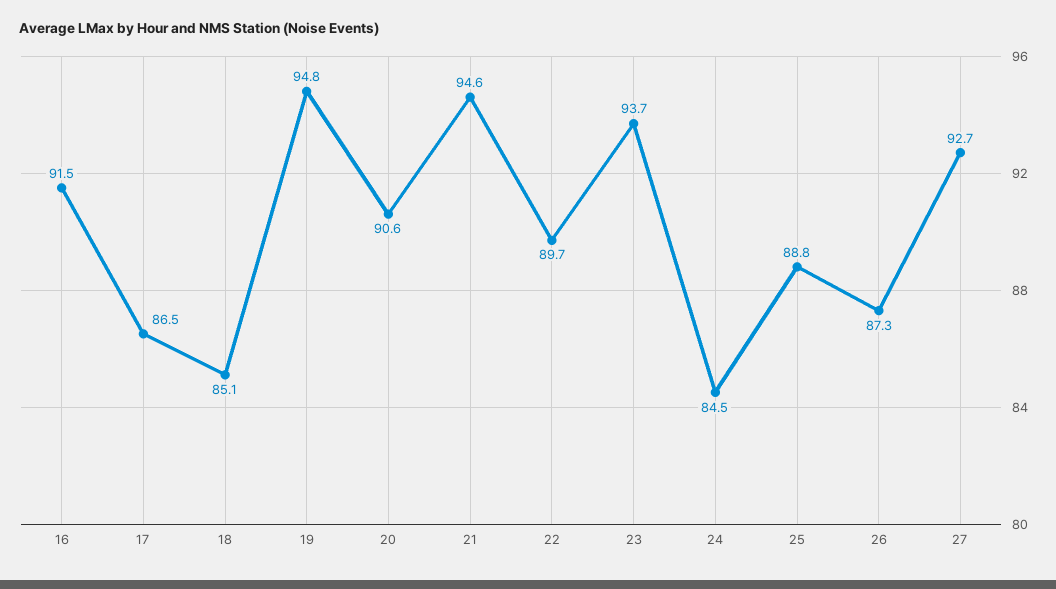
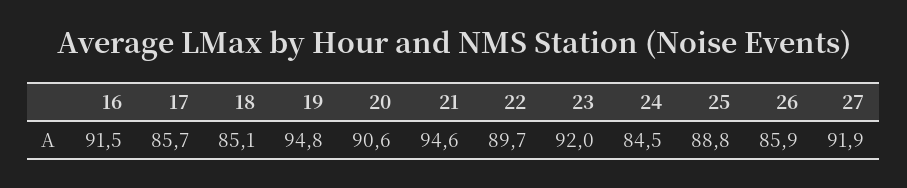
17: 86.5 -> 85.7
23: 93.7 -> 92
26: 87.3 -> 85.9
27: 92.7 -> 91.9

